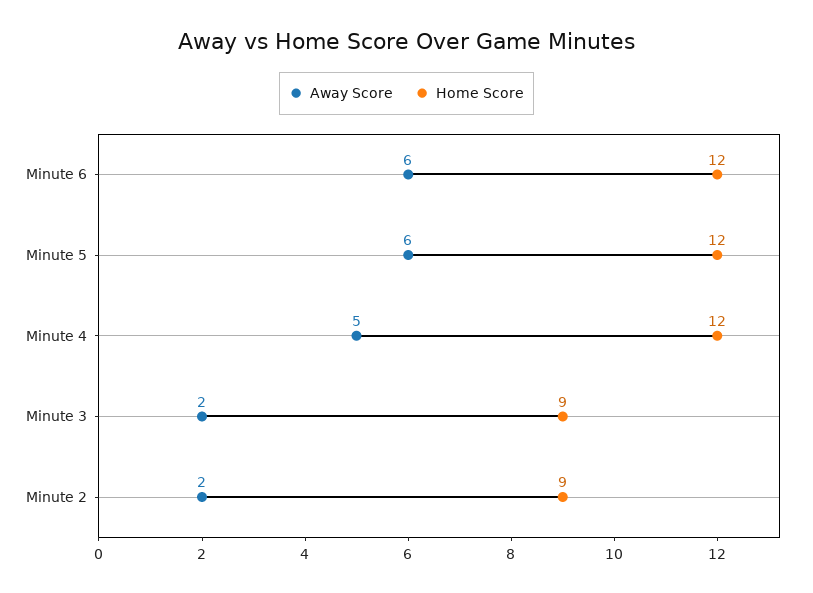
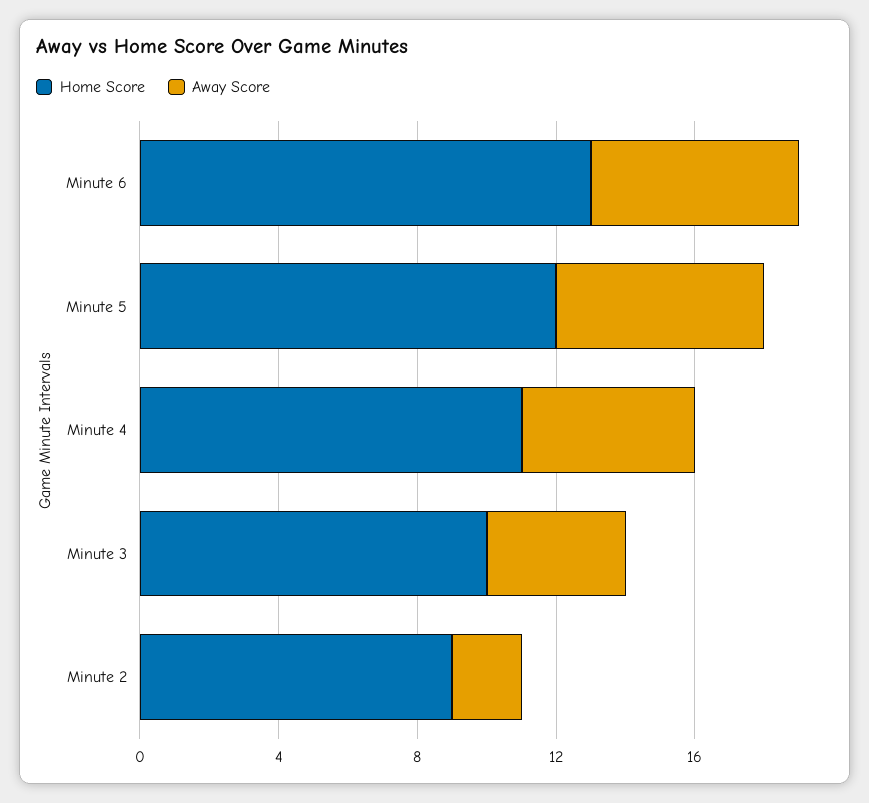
Home Score, Minute 6: 12 -> 13
Home Score, Minute 4: 12 -> 11
Away Score, Minute 3: 2 -> 4
Home Score, Minute 3: 9 -> 10

